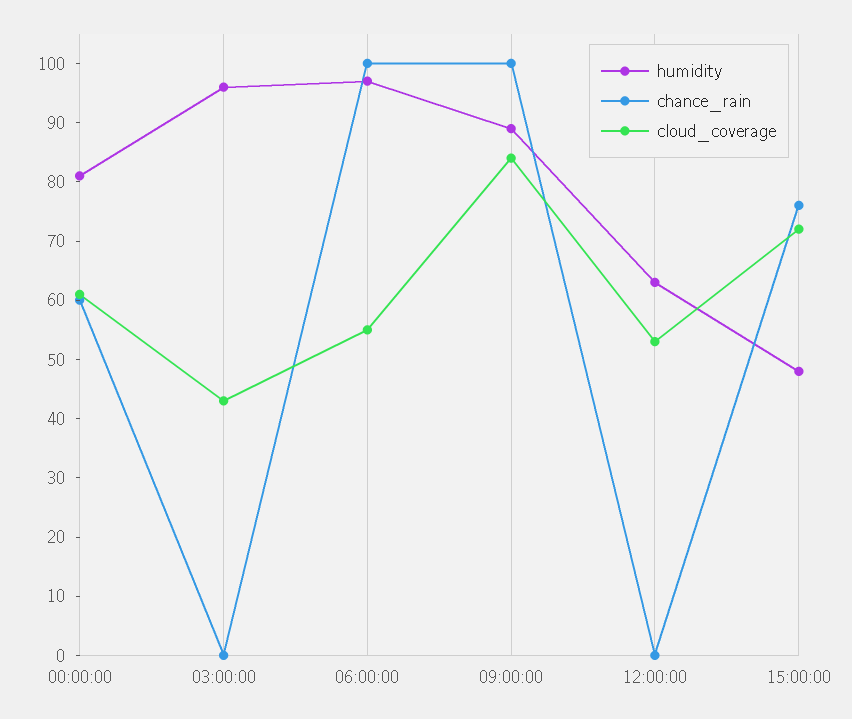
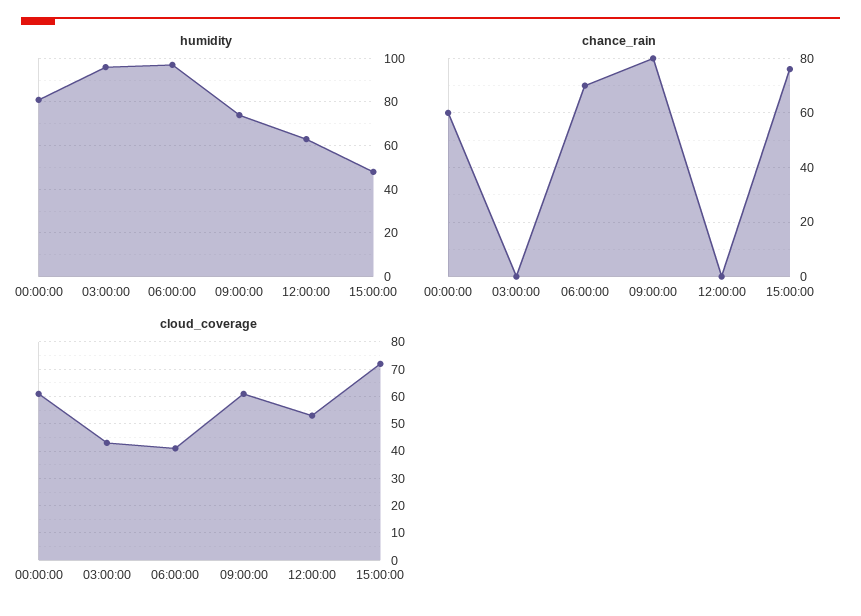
chance_rain, 06:00:00: 100 -> 70
cloud_coverage, 06:00:00: 55 -> 40
humidity, 09:00:00: 90 -> 75
chance_rain, 09:00:00: 100 -> 80
cloud_coverage, 09:00:00: 85 -> 60

